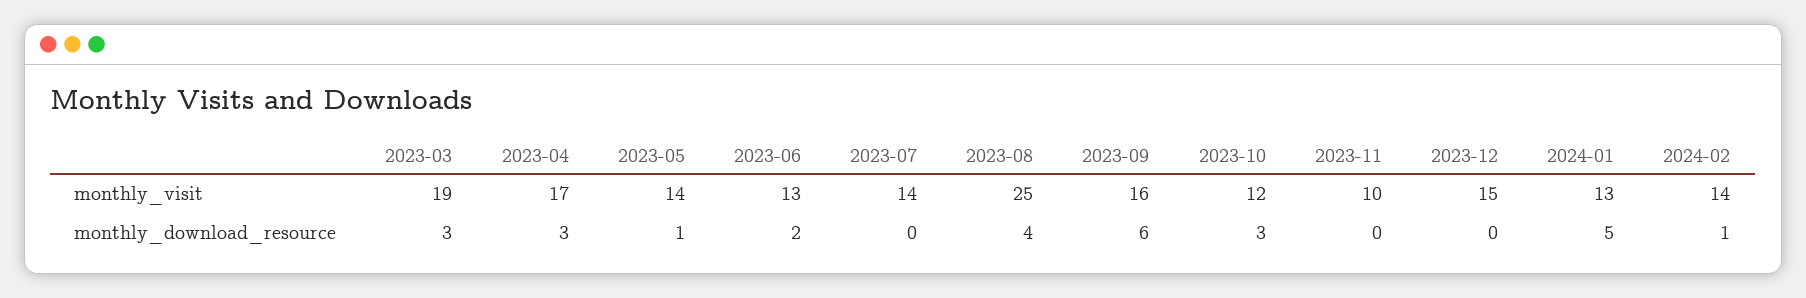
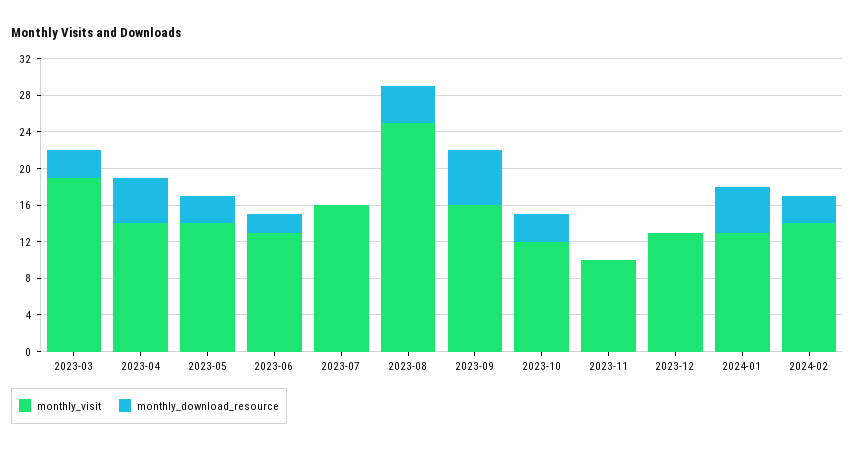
monthly_visit, 2023-04: 17 -> 14
monthly_visit, 2023-07: 14 -> 16
monthly_visit, 2023-12: 15 -> 13
monthly_download_resource, 2023-04: 3 -> 5
monthly_download_resource, 2023-05: 1 -> 3
monthly_download_resource, 2024-02: 1 -> 3

